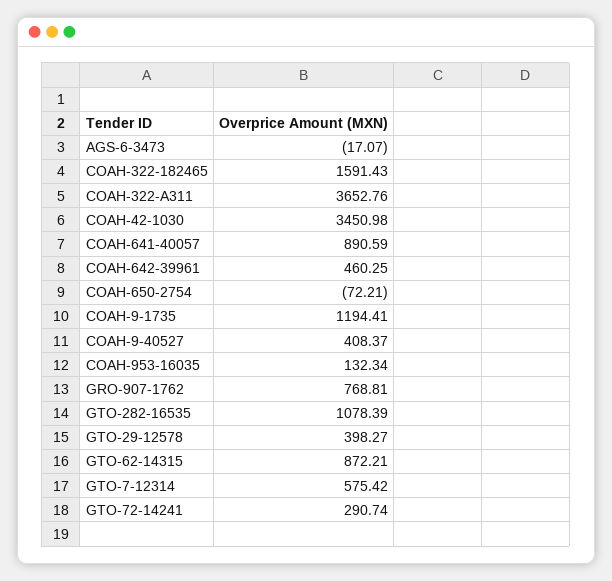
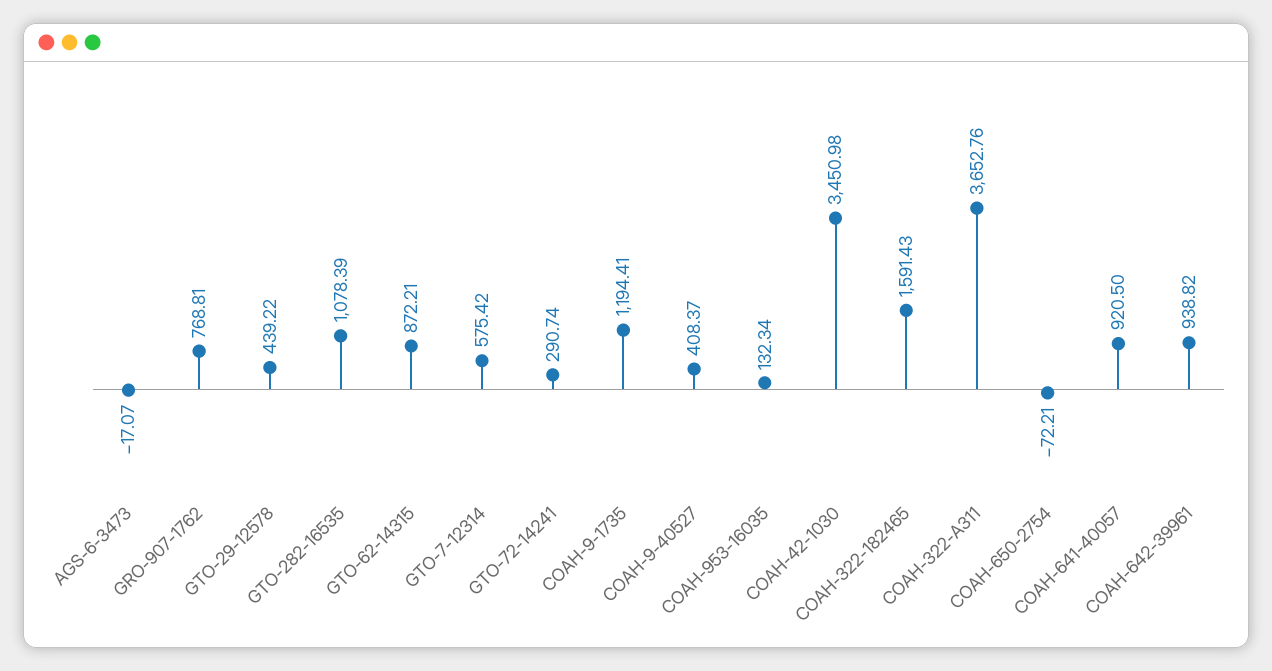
COAH-641-40057: 890.59 -> 920.5
COAH-642-39961: 460.25 -> 938.82
GTO-29-12578: 398.27 -> 439.22

